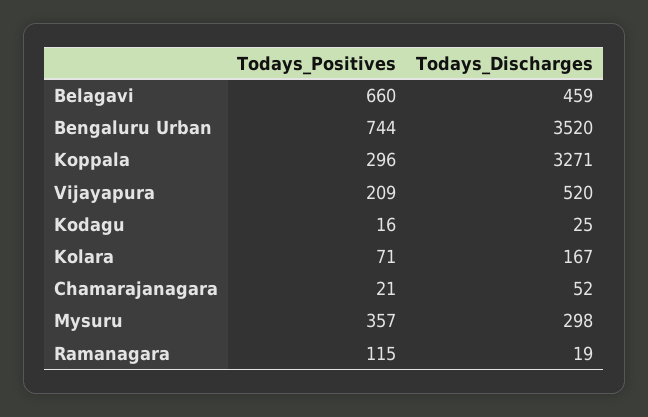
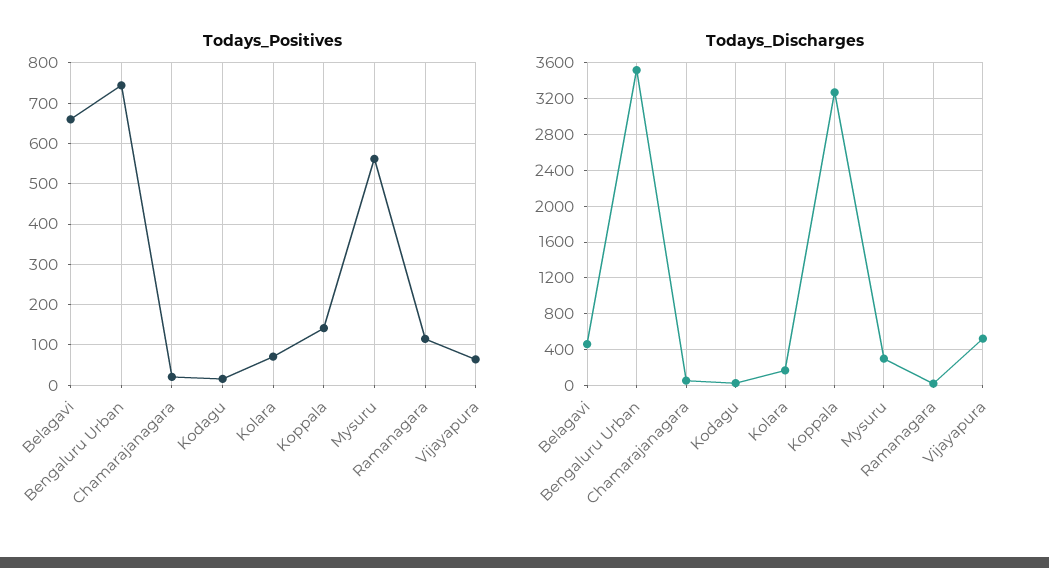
Todays_Positives, Koppala: 296 -> 140
Todays_Positives, Vijayapura: 209 -> 60
Todays_Positives, Mysuru: 357 -> 560

